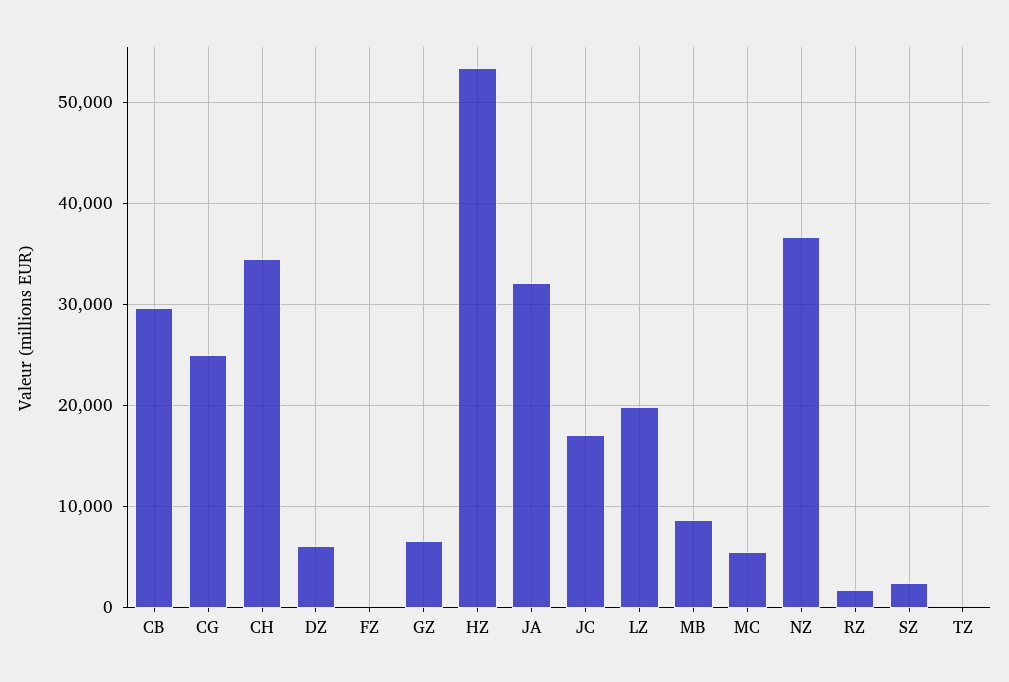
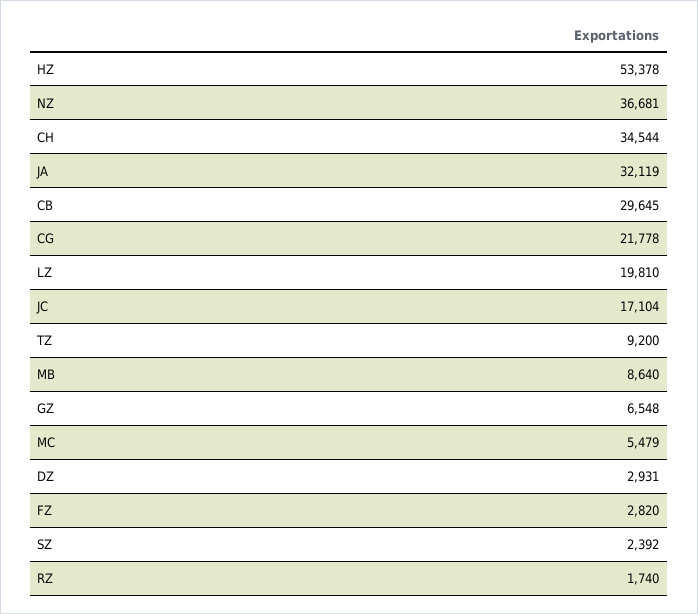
CG: 25000 -> 21778
DZ: 6000 -> 2931
FZ: 0 -> 2820
TZ: 0 -> 9200

